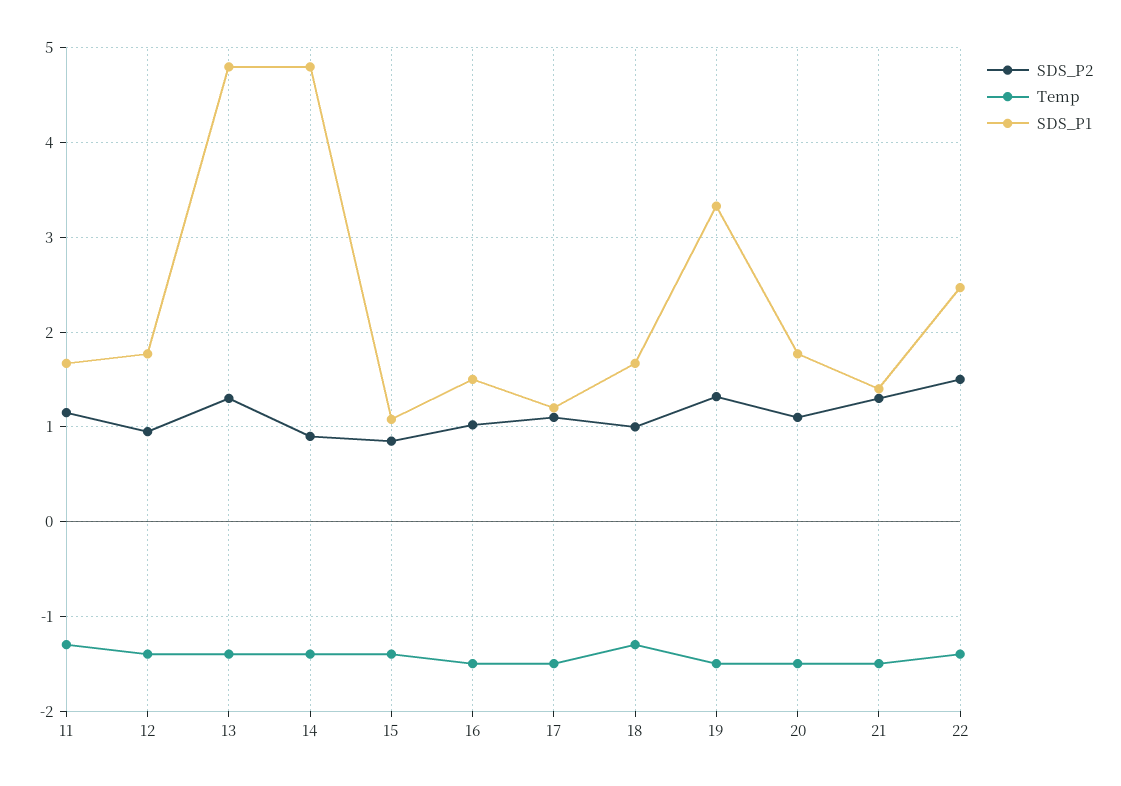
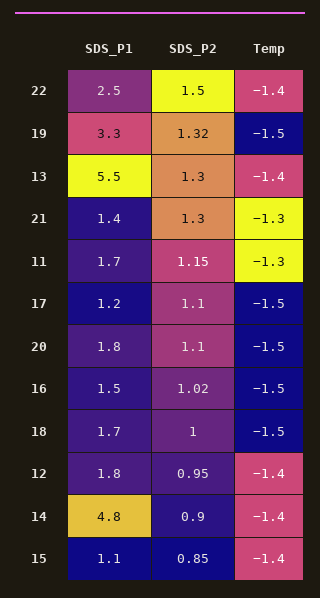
SDS_P1, 13: 4.8 -> 5.5
Temp, 18: -1.3 -> -1.5
Temp, 21: -1.5 -> -1.3

